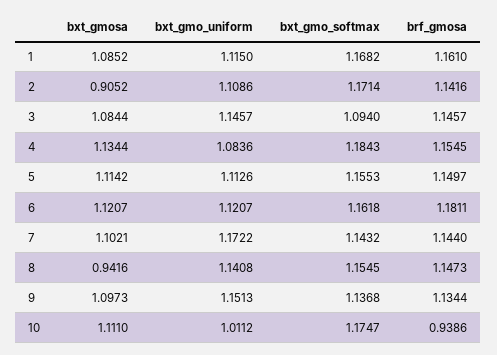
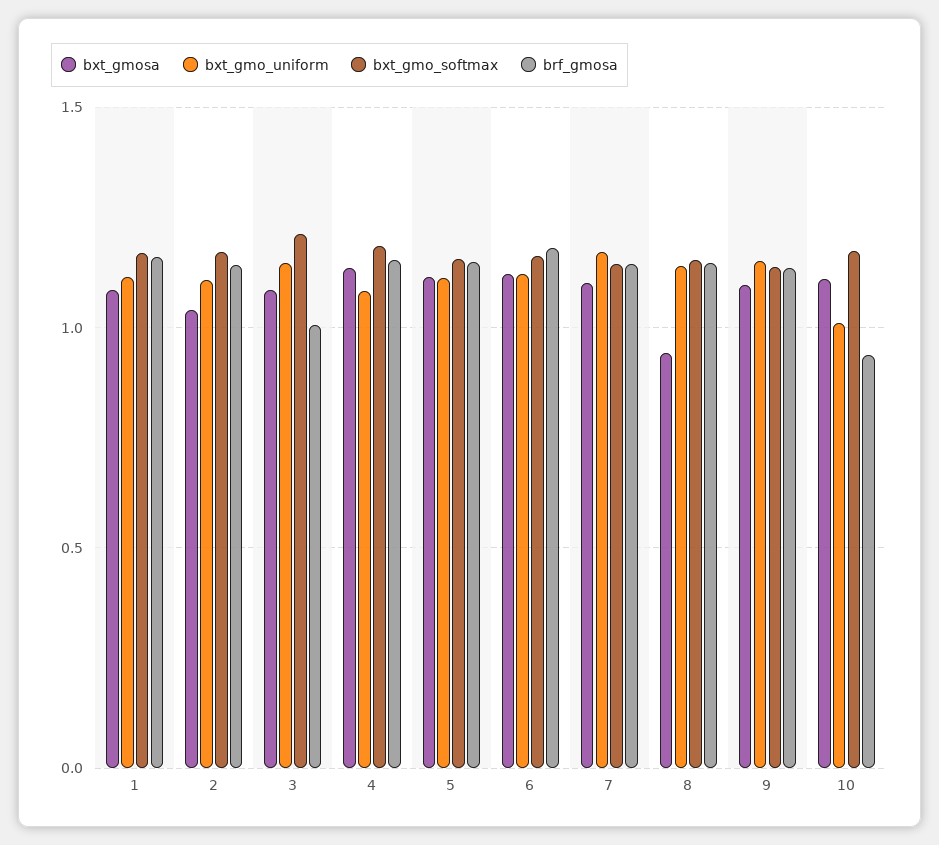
bxt_gmosa, 2: 0.9052 -> 1.05
bxt_gmo_softmax, 3: 1.094 -> 1.2
brf_gmosa, 3: 1.1457 -> 1

